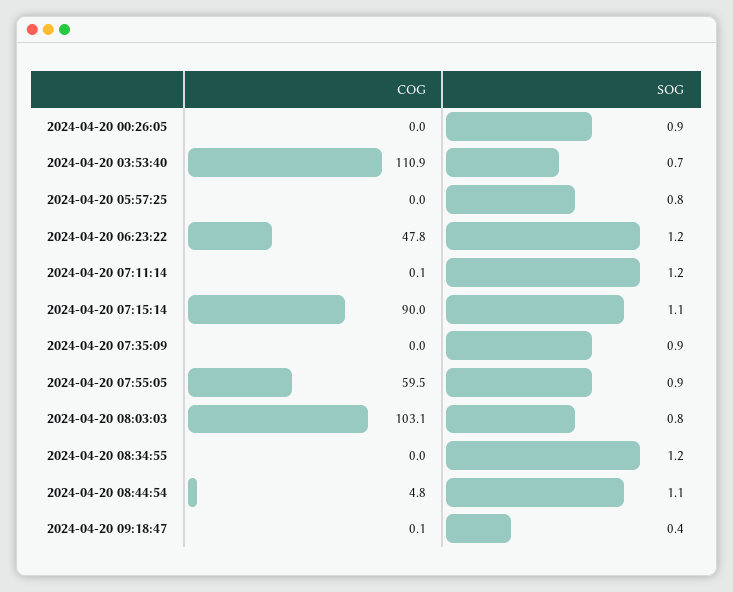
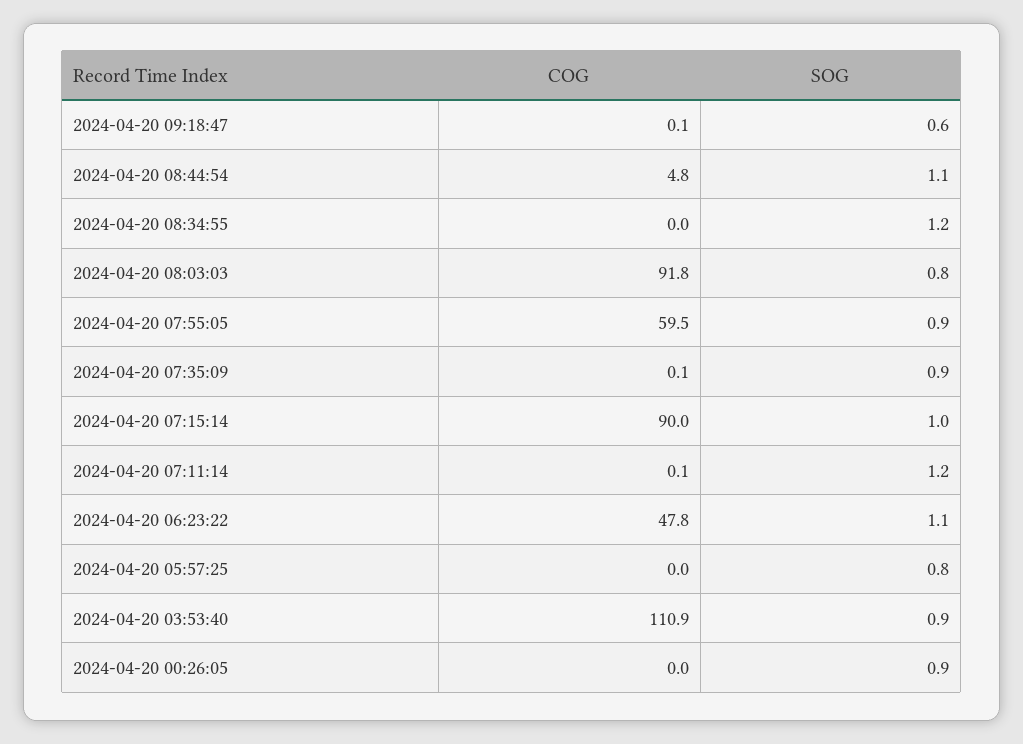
SOG, 2024-04-20 03:53:40: 0.7 -> 0.9
SOG, 2024-04-20 06:23:22: 1.2 -> 1.1
SOG, 2024-04-20 07:15:14: 1.1 -> 1
COG, 2024-04-20 07:35:09: 0 -> 0.1
COG, 2024-04-20 08:03:03: 103.1 -> 91.8
SOG, 2024-04-20 09:18:47: 0.4 -> 0.6

